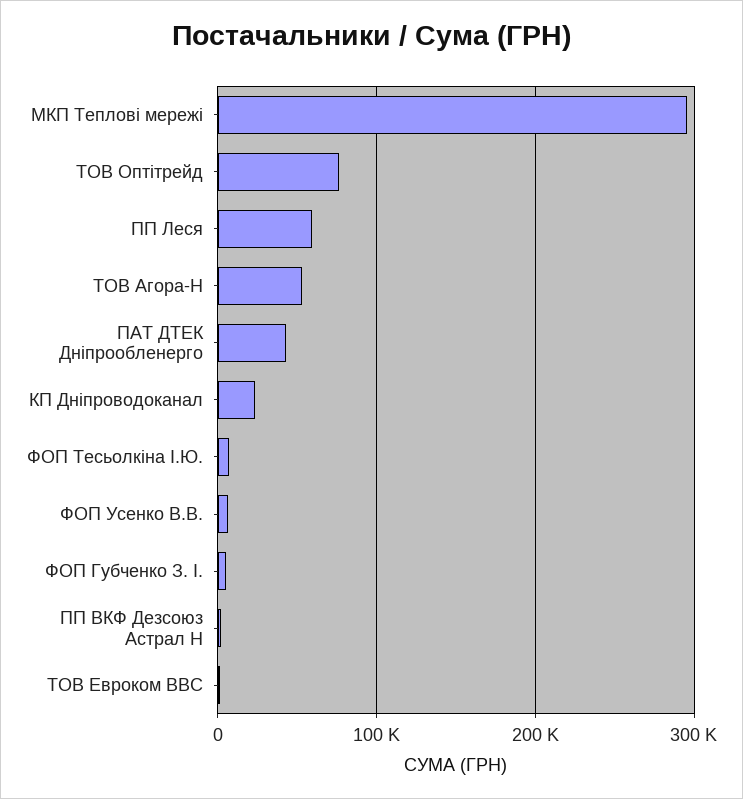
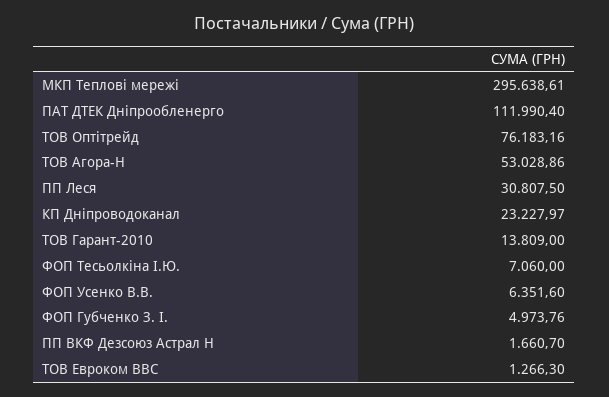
ПП Леся: 60000 -> 30807.5
ПАТ ДТЕК Дніпрообленерго: 40000 -> 111990.4
ТОВ Гарант-2010: none -> 13809

